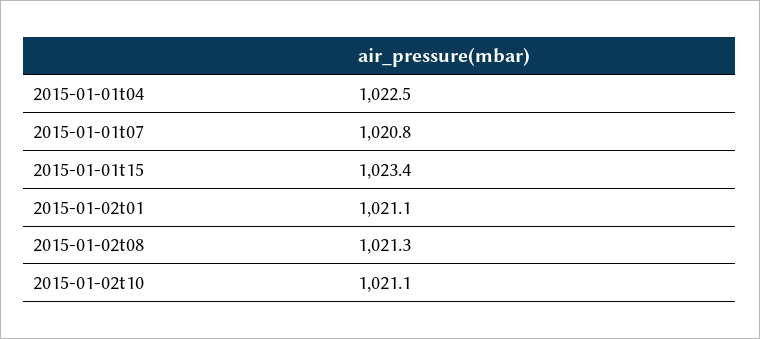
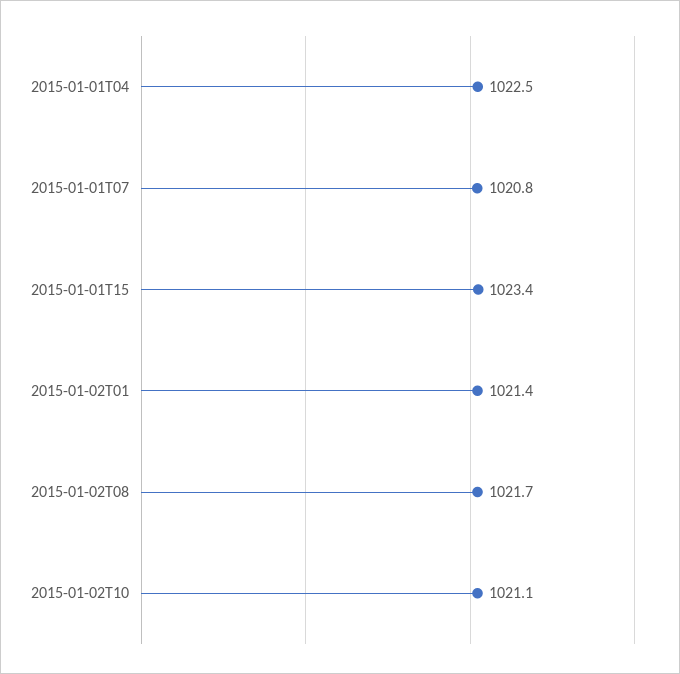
2015-01-02t01: 1021.1 -> 1021.4
2015-01-02t08: 1021.3 -> 1021.7

